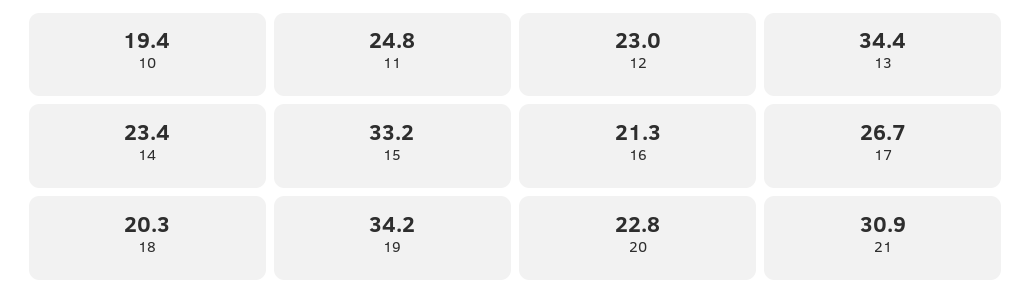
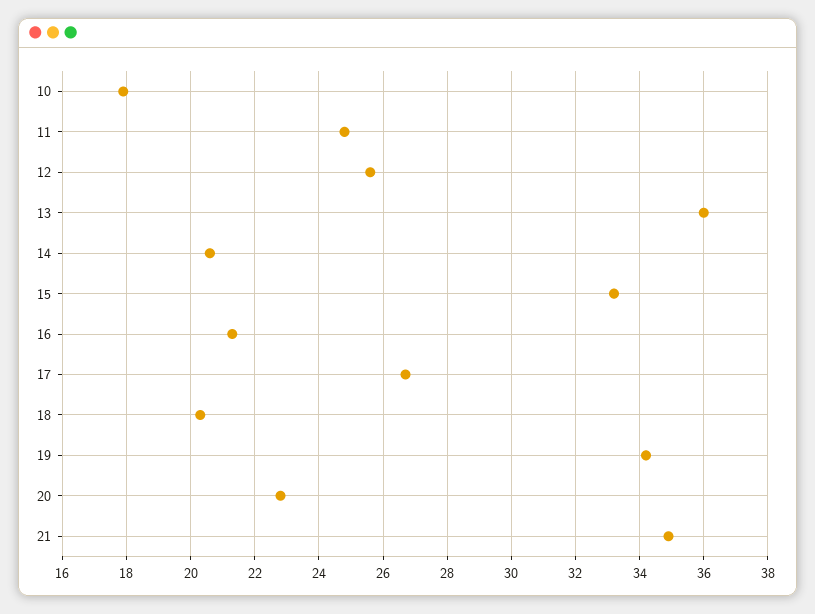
10: 19.4 -> 18
12: 23 -> 25.5
13: 34.4 -> 36
14: 23.4 -> 20.5
21: 30.9 -> 35

